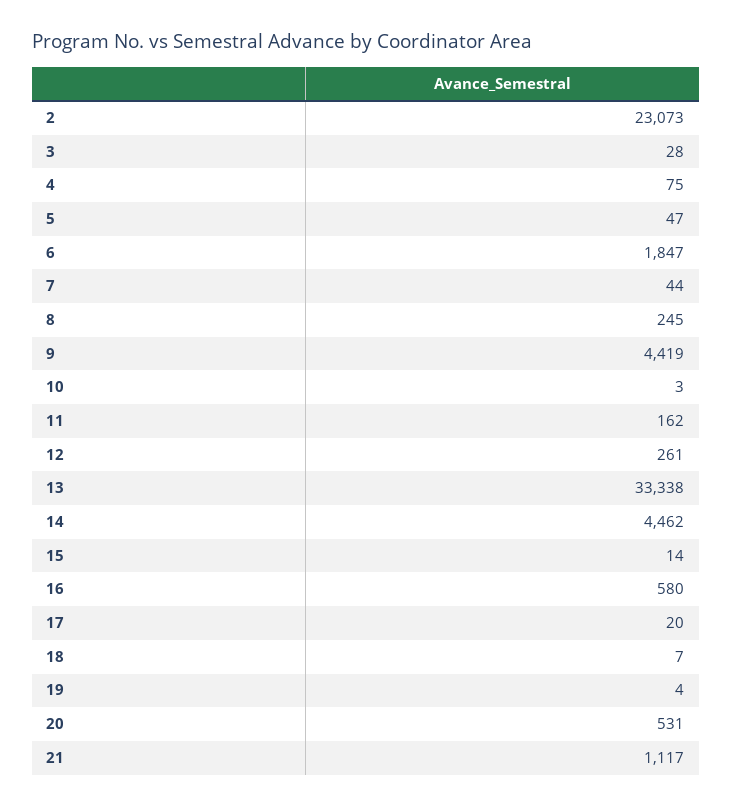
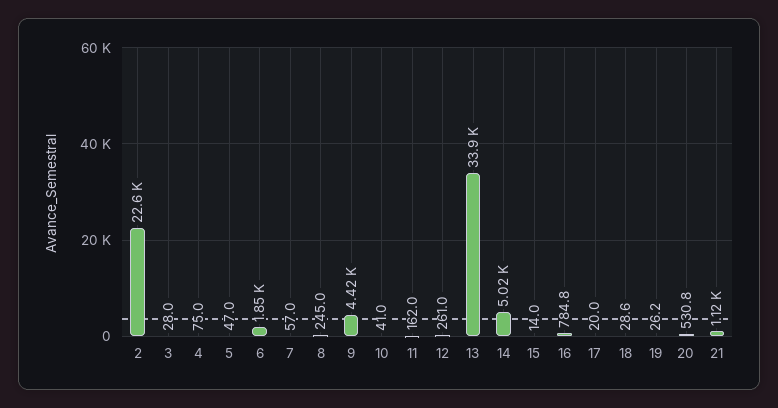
2: 23073 -> 22600
7: 44 -> 57
10: 3 -> 41
13: 33338 -> 33900
14: 4462 -> 5020
16: 580 -> 784.8
18: 7 -> 28.6
19: 4 -> 26.2

